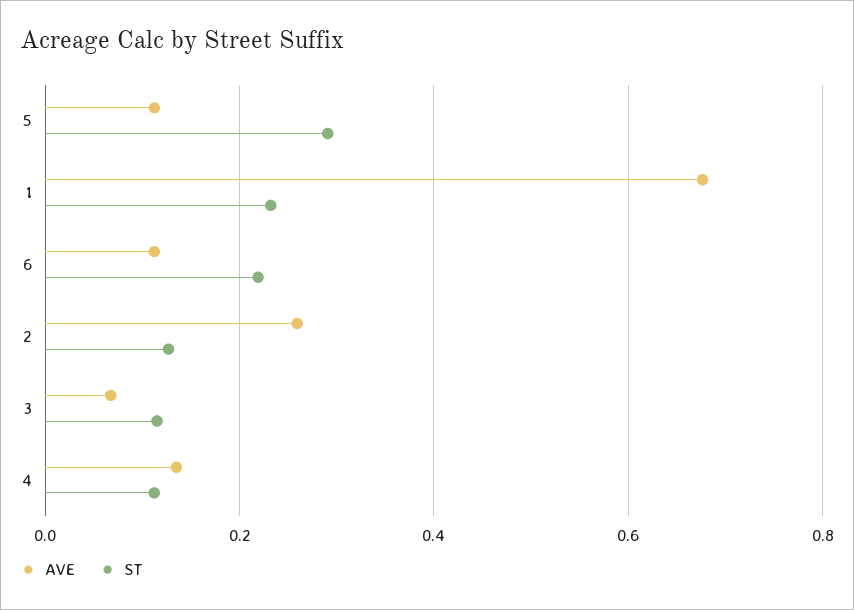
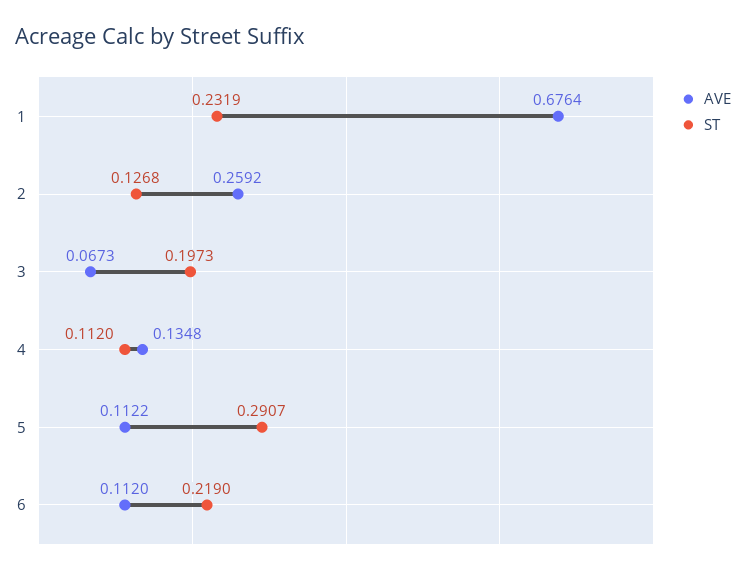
ST, 3: 0.12 -> 0.1973

